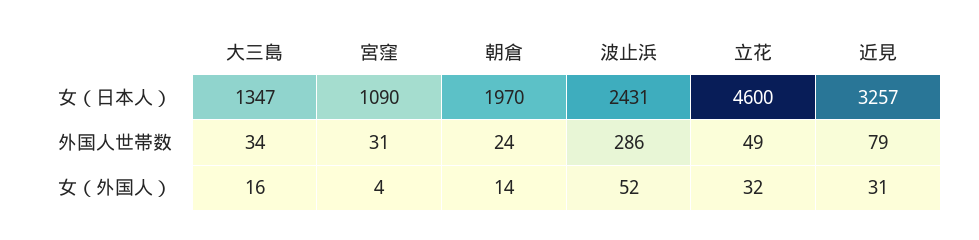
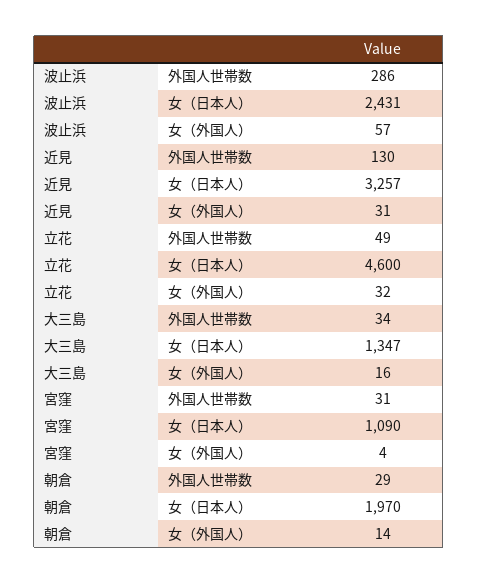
朝倉, 外国人世帯数: 24 -> 29
近見, 外国人世帯数: 79 -> 130
波止浜, 女（外国人）: 52 -> 57

